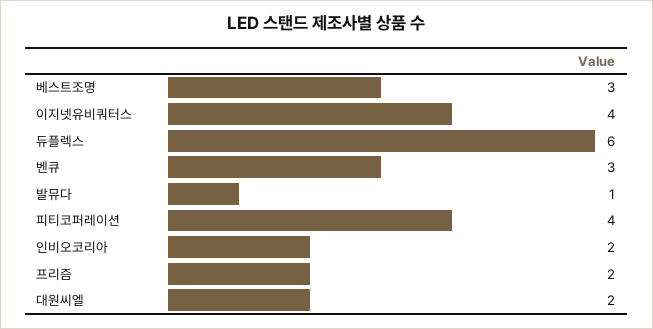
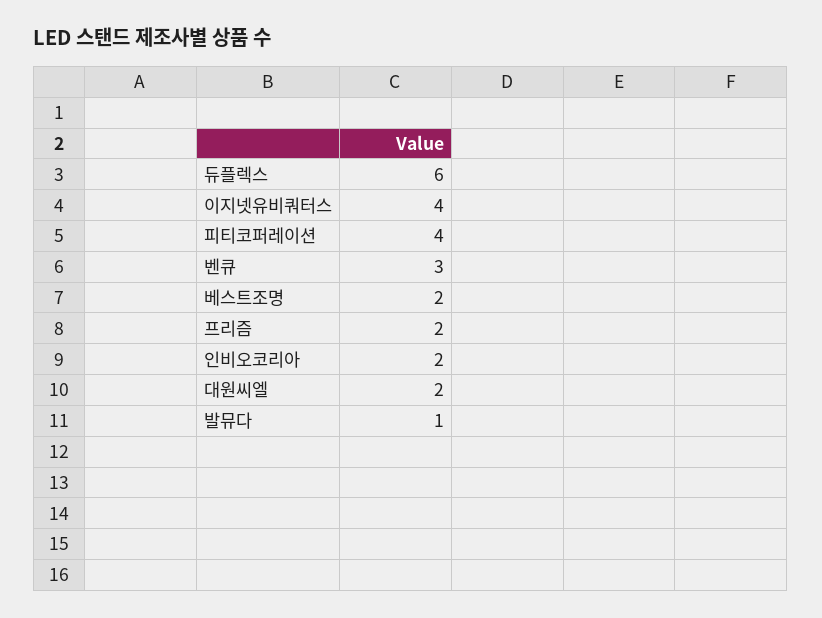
베스트조명: 3 -> 2

